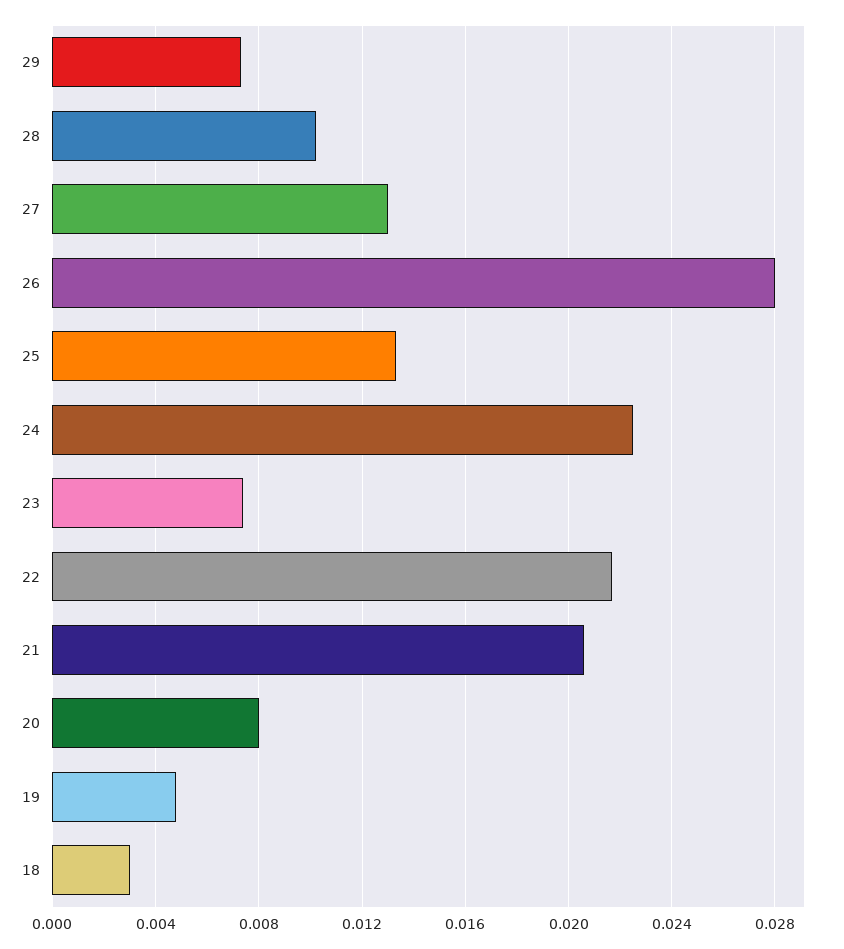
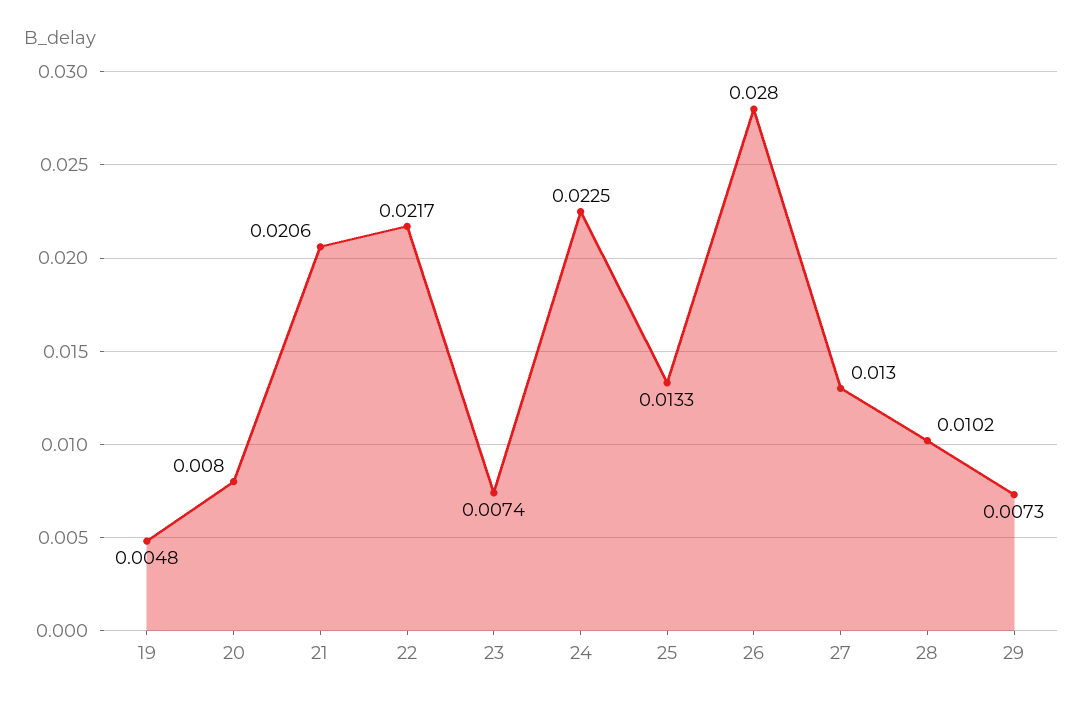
18: 0.003 -> none

